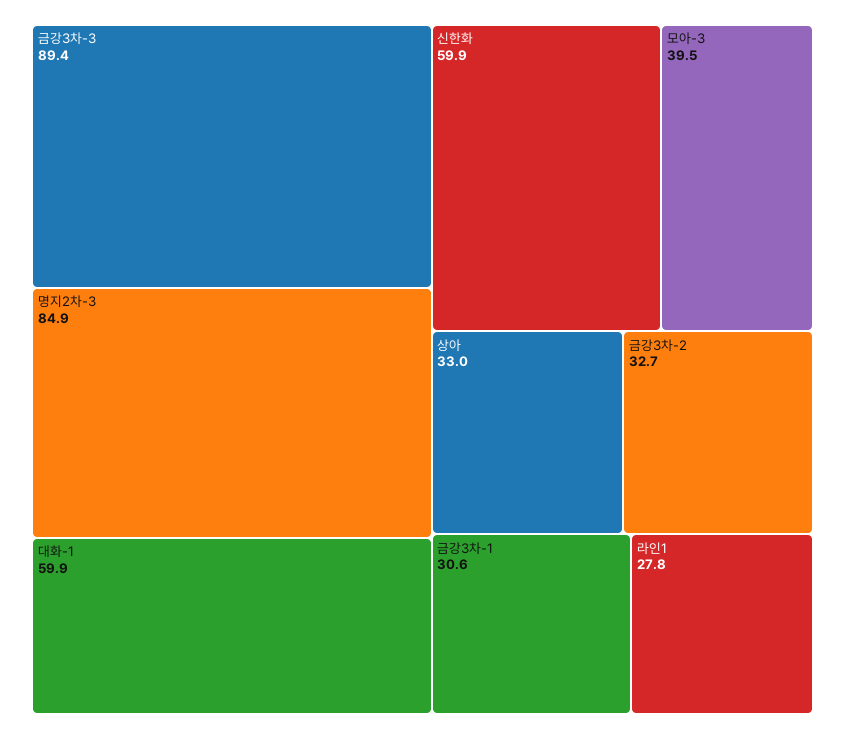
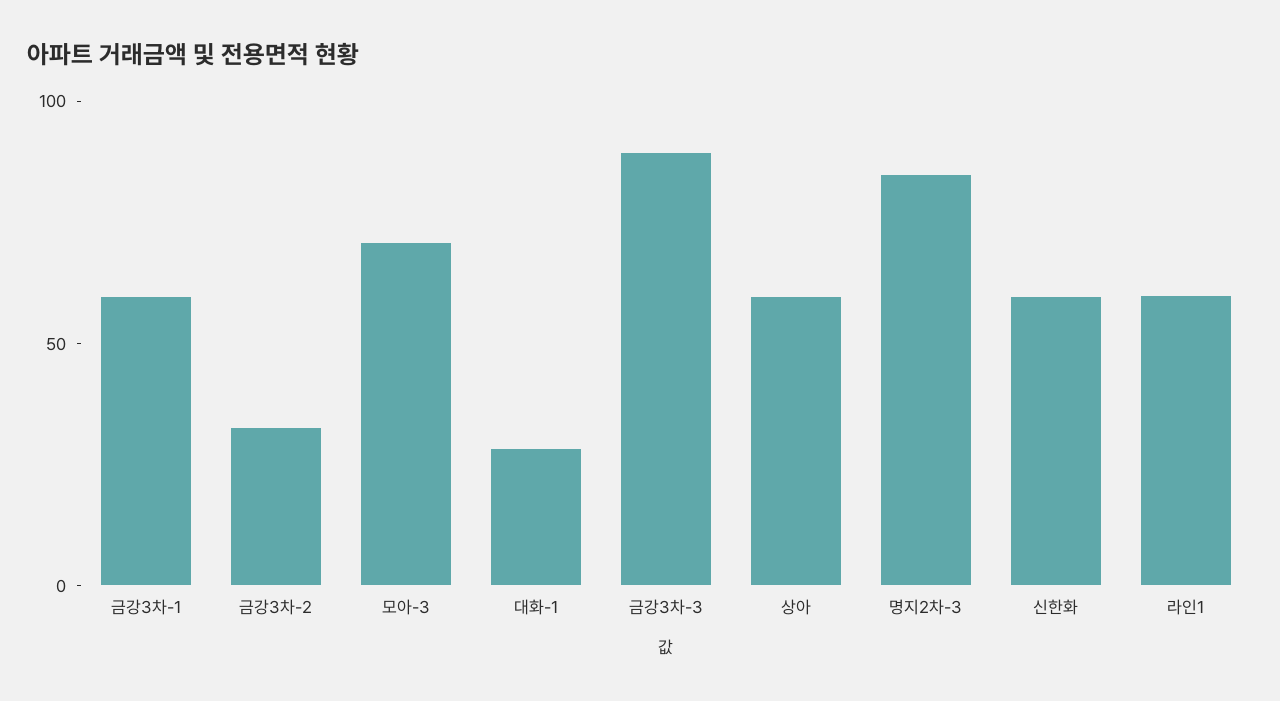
대화-1: 59.9 -> 30
모아-3: 39.5 -> 70
상아: 33 -> 60
금강3차-1: 30.6 -> 60
라인1: 27.8 -> 60

